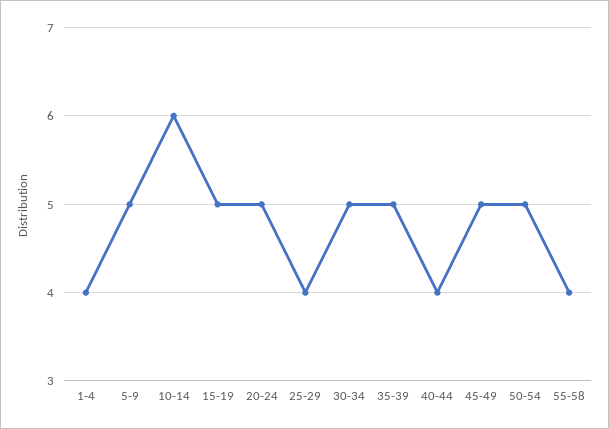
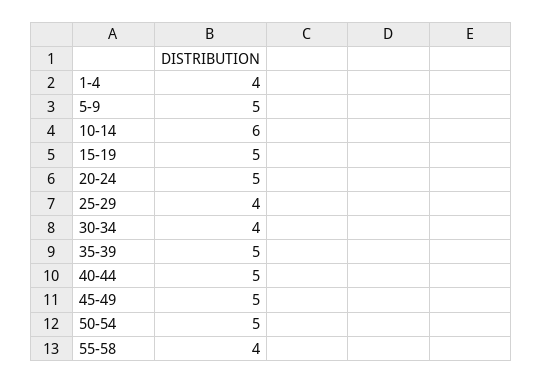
30-34: 5 -> 4
40-44: 4 -> 5

